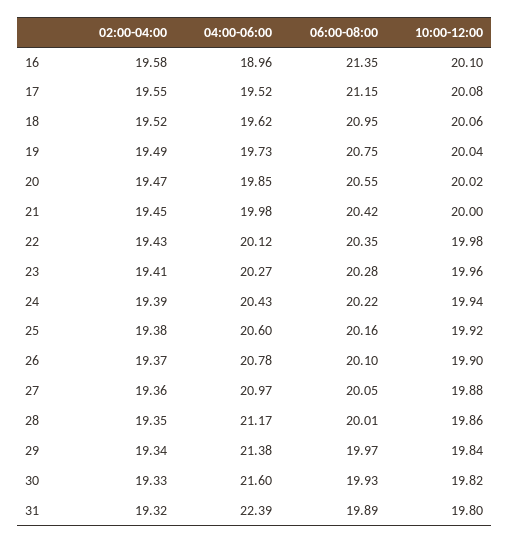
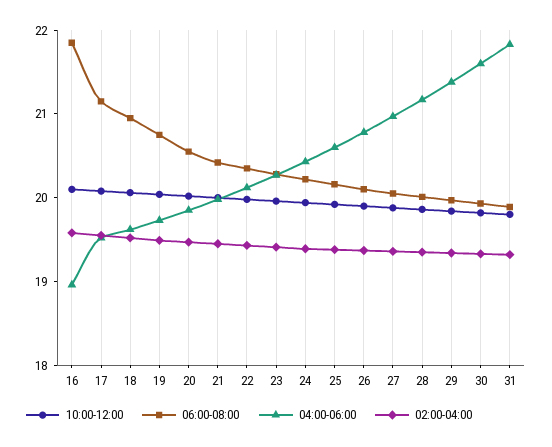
06:00-08:00, 16: 21.35 -> 21.8
04:00-06:00, 31: 22.39 -> 21.8

